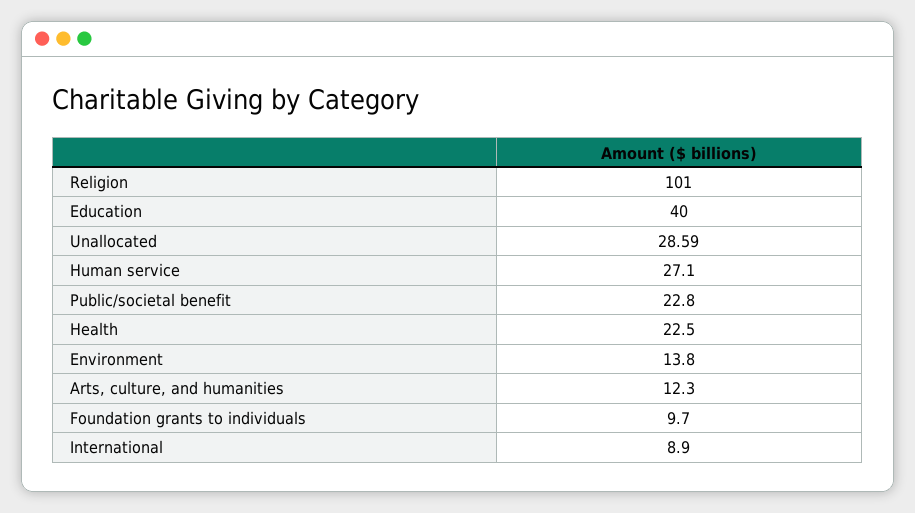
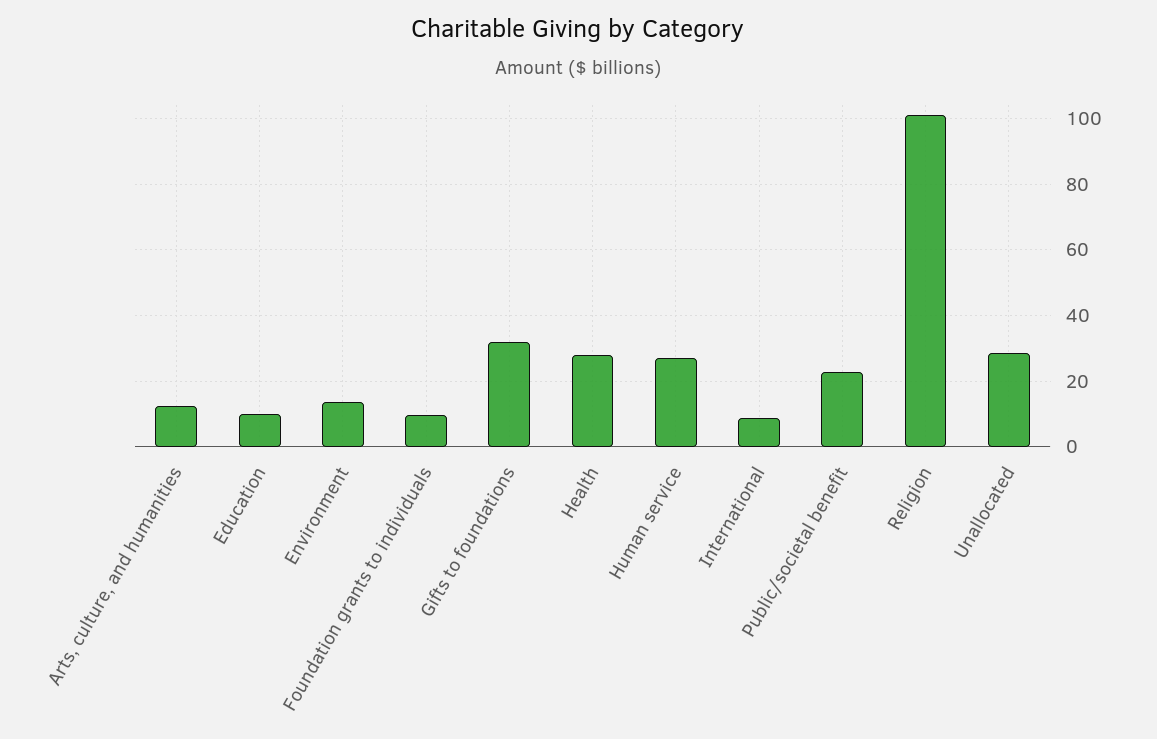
Education: 40 -> 10
Health: 22.5 -> 28
Gifts to foundations: none -> 32

